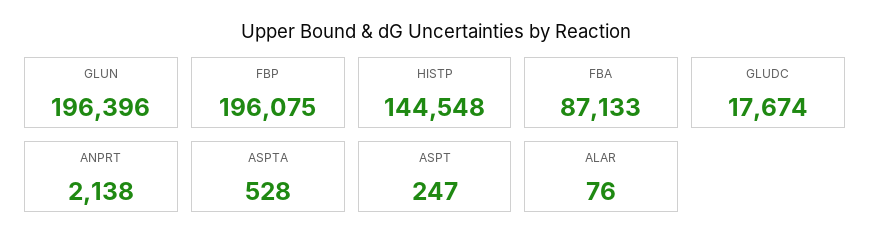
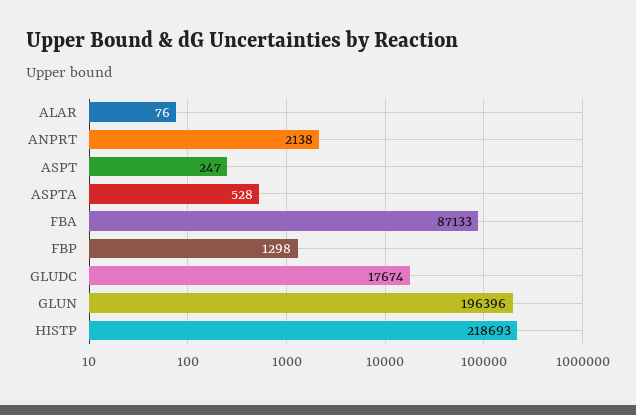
FBP: 196075 -> 1298
HISTP: 144548 -> 218693

